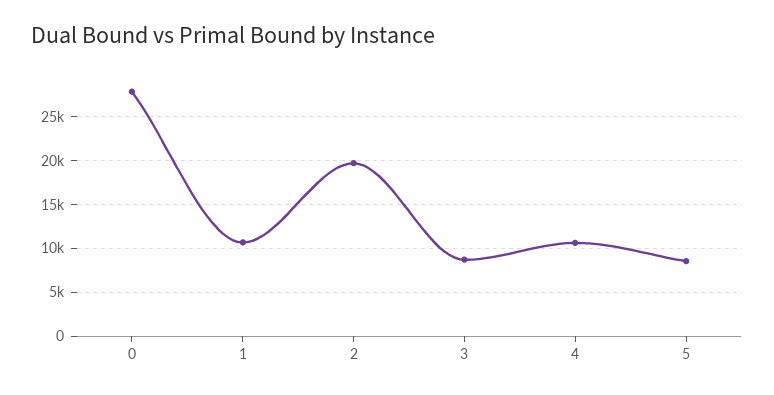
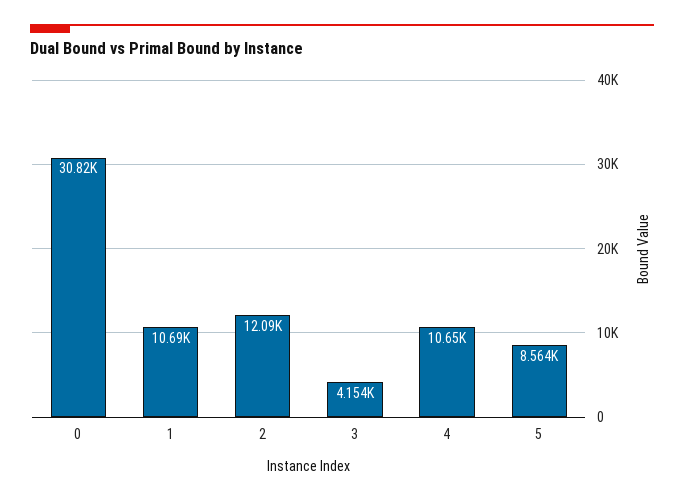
0: 28000 -> 30820
2: 20000 -> 12090
3: 9000 -> 4154

